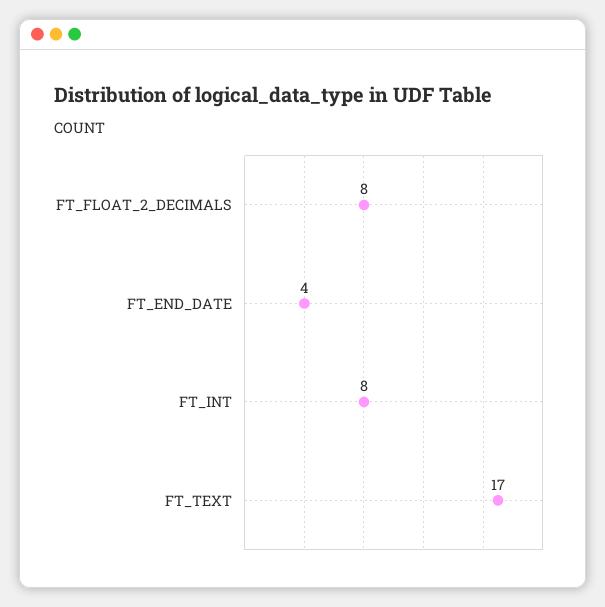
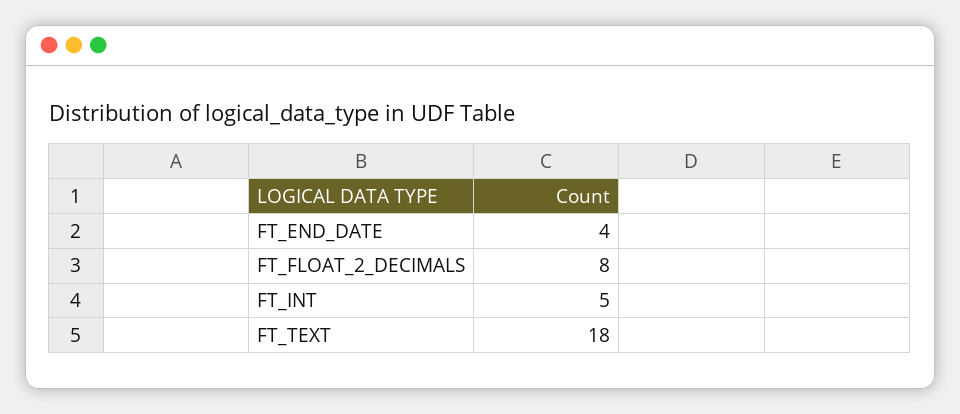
FT_INT: 8 -> 5
FT_TEXT: 17 -> 18

